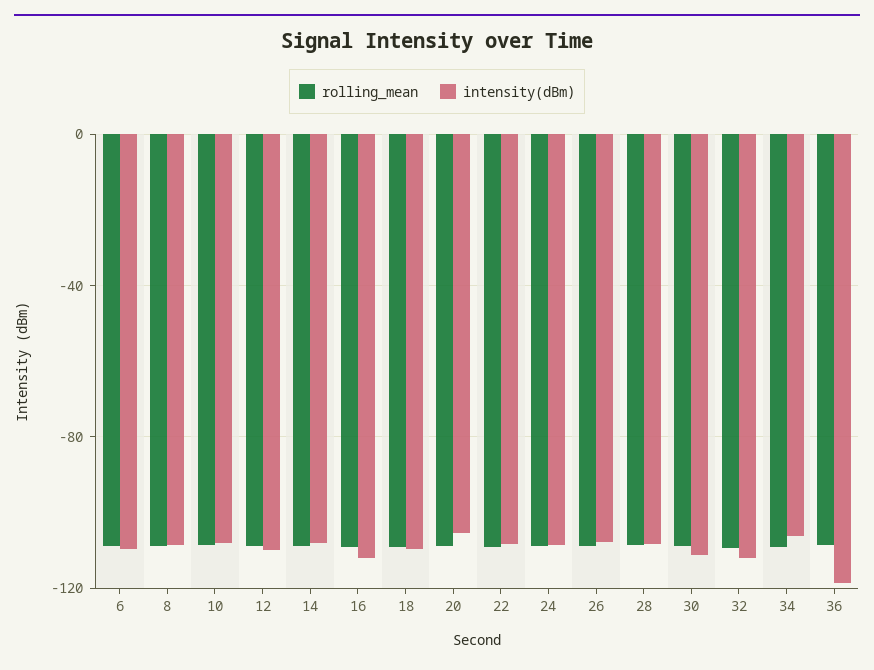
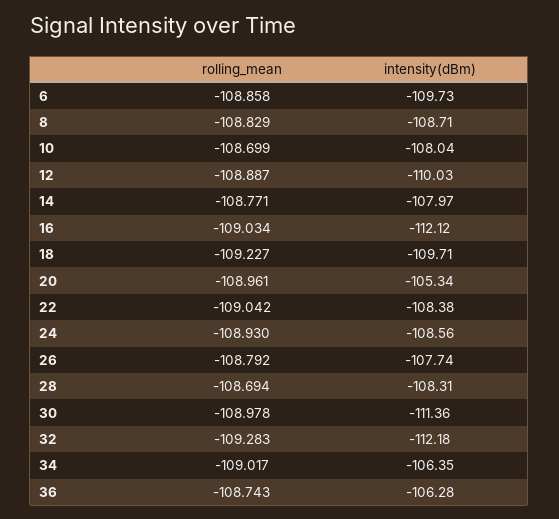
intensity(dBm), 36: -120 -> -106.28

